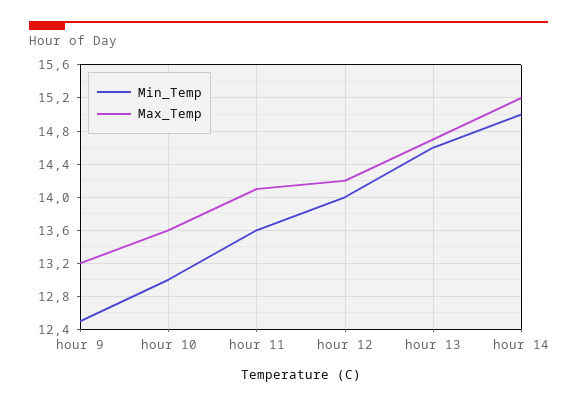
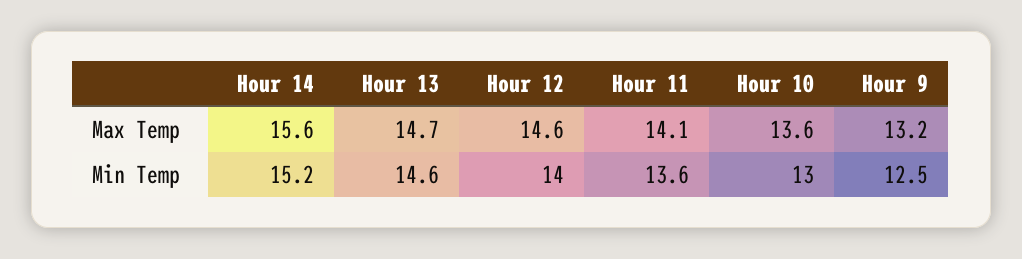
Max_Temp, hour 12: 14.2 -> 14.6
Min_Temp, hour 14: 15 -> 15.2
Max_Temp, hour 14: 15.2 -> 15.6

